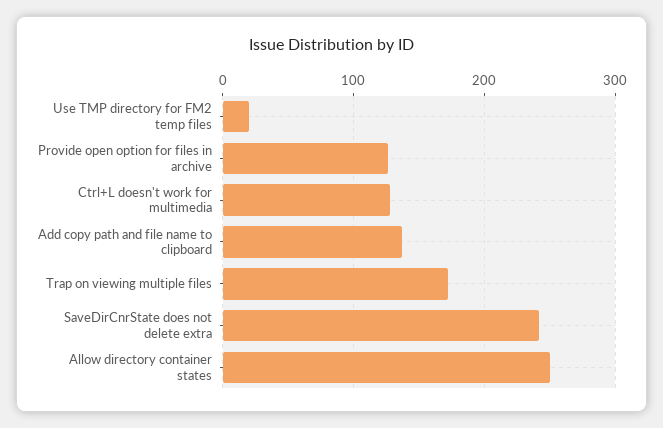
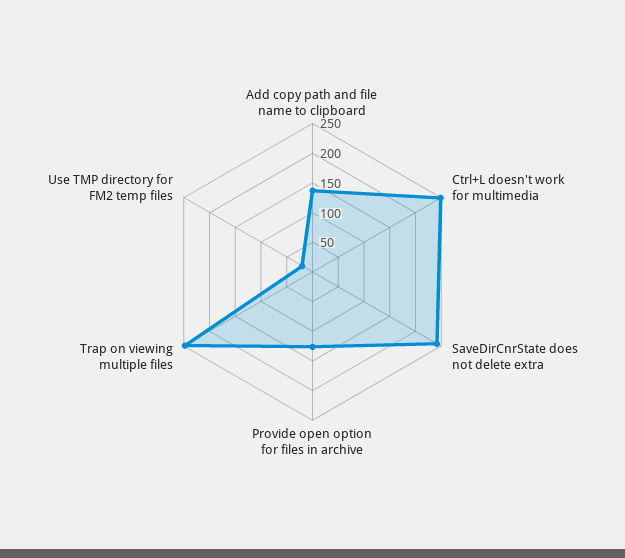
Ctrl+L doesn't work for multimedia: 130 -> 250
Trap on viewing multiple files: 170 -> 250
Allow directory container states: 250 -> none

